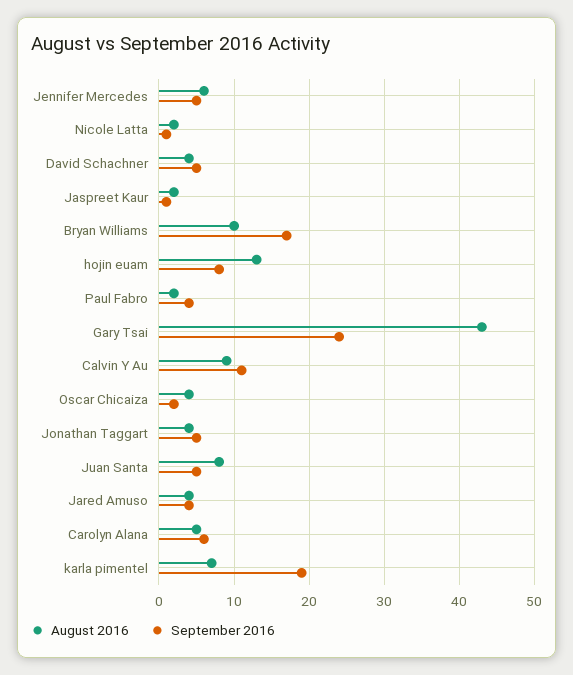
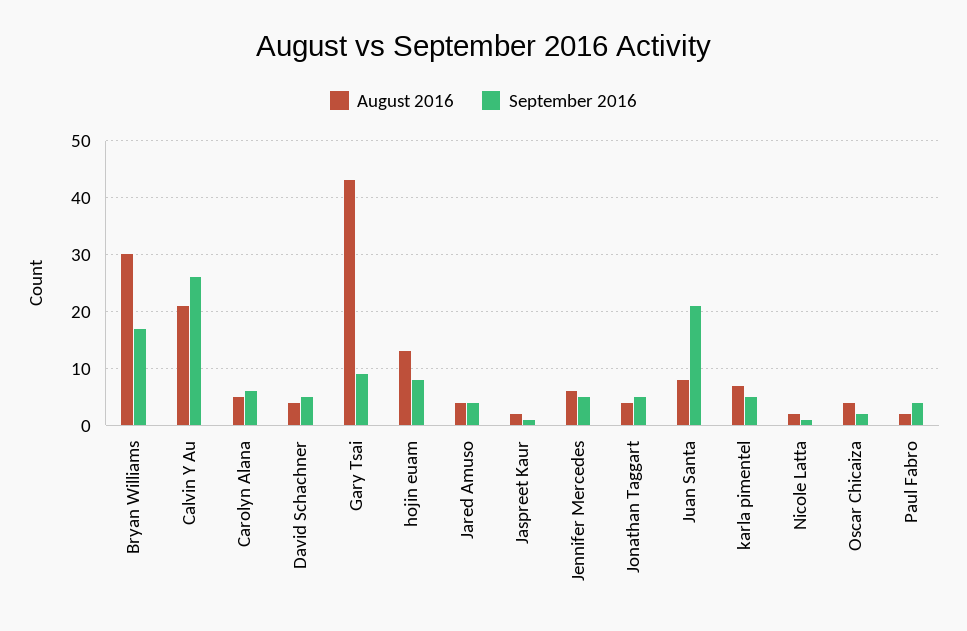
August 2016, Bryan Williams: 10 -> 30
September 2016, Gary Tsai: 24 -> 10
August 2016, Calvin Y Au: 9 -> 20
September 2016, Calvin Y Au: 11 -> 25
September 2016, Juan Santa: 5 -> 20
September 2016, karla pimentel: 19 -> 5

